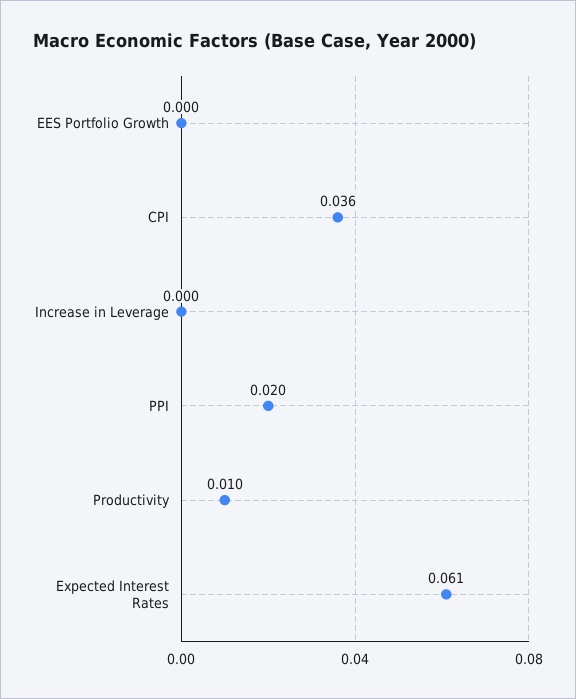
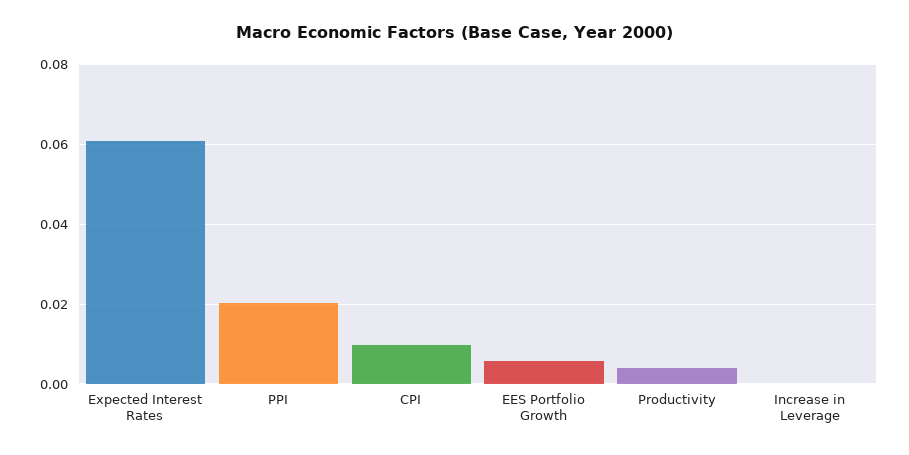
EES Portfolio Growth: 0 -> 0.006
CPI: 0.036 -> 0.01
Productivity: 0.01 -> 0.004

